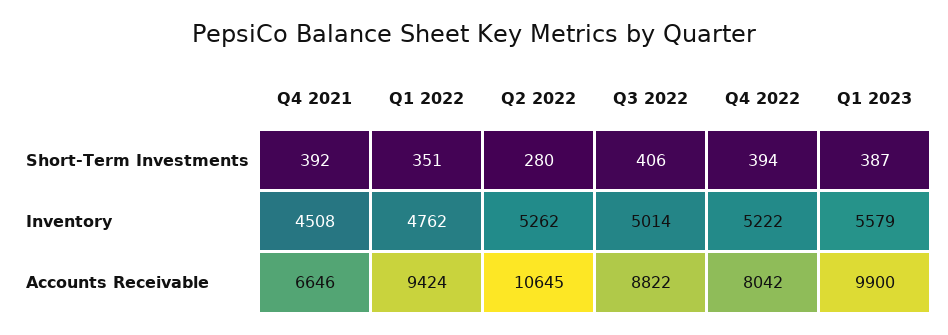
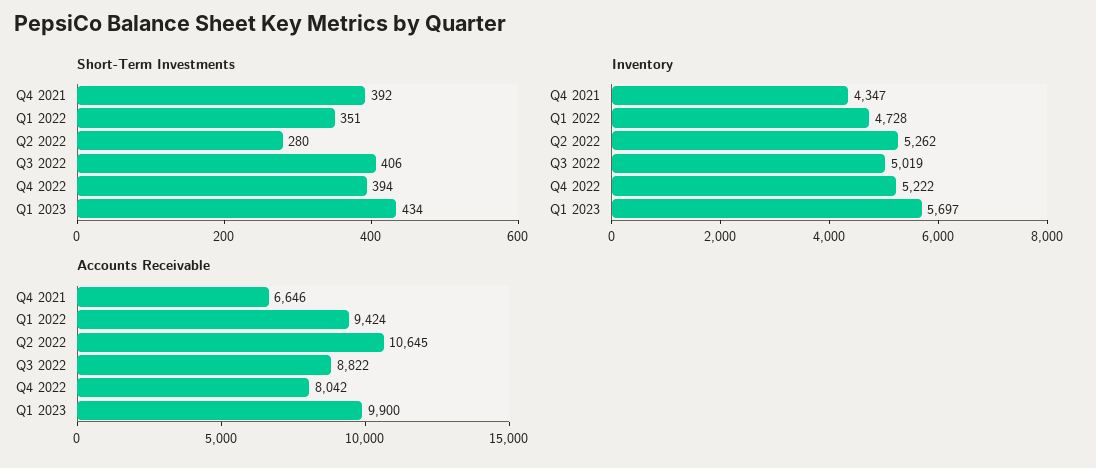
Short-Term Investments, Q1 2023: 387 -> 434
Inventory, Q4 2021: 4508 -> 4347
Inventory, Q1 2022: 4762 -> 4728
Inventory, Q3 2022: 5014 -> 5019
Inventory, Q1 2023: 5579 -> 5697

